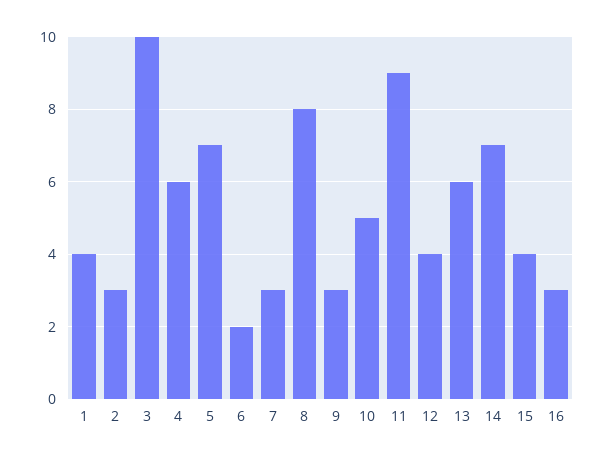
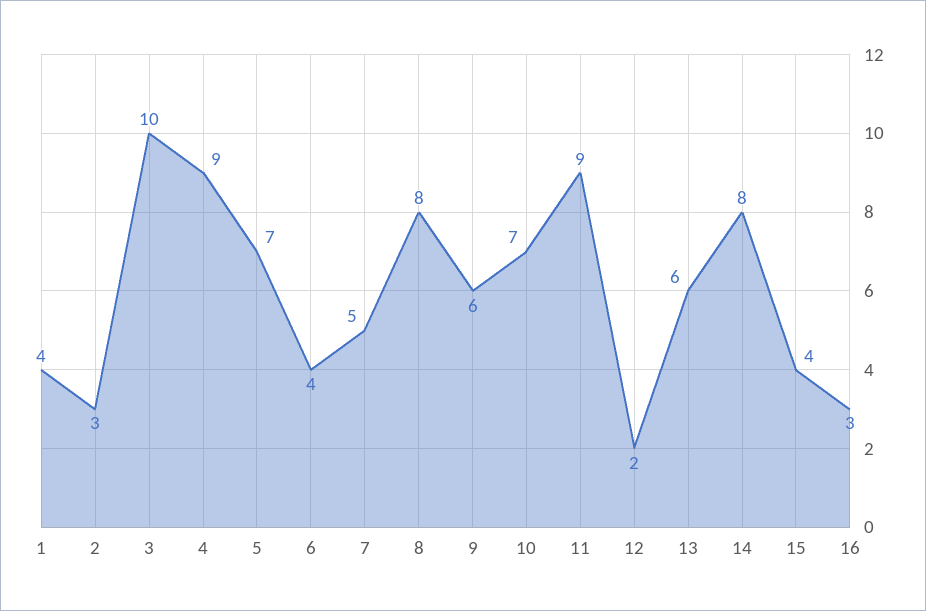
4: 6 -> 9
6: 2 -> 4
7: 3 -> 5
9: 3 -> 6
10: 5 -> 7
12: 4 -> 2
14: 7 -> 8

